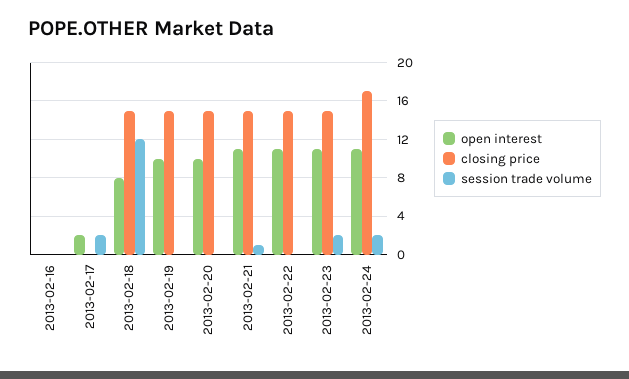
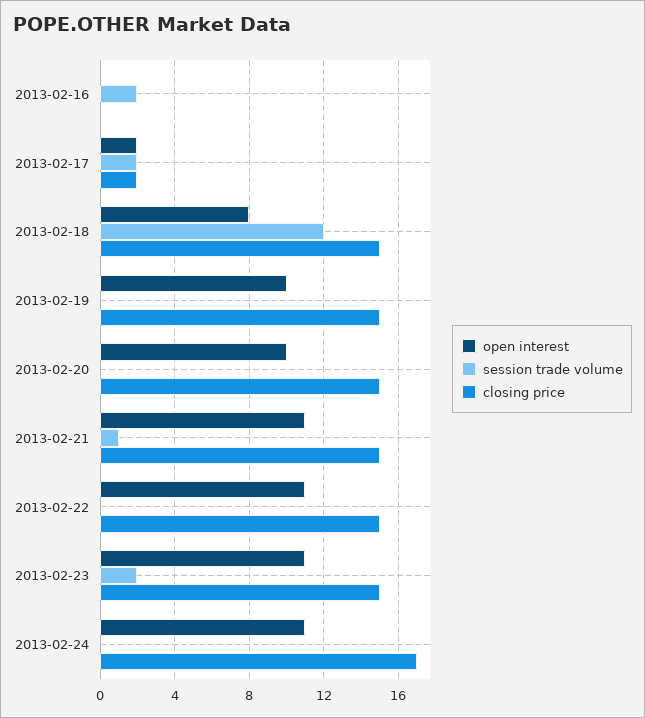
session trade volume, 2013-02-16: 0 -> 2
closing price, 2013-02-17: 0 -> 2
session trade volume, 2013-02-24: 2 -> 0

